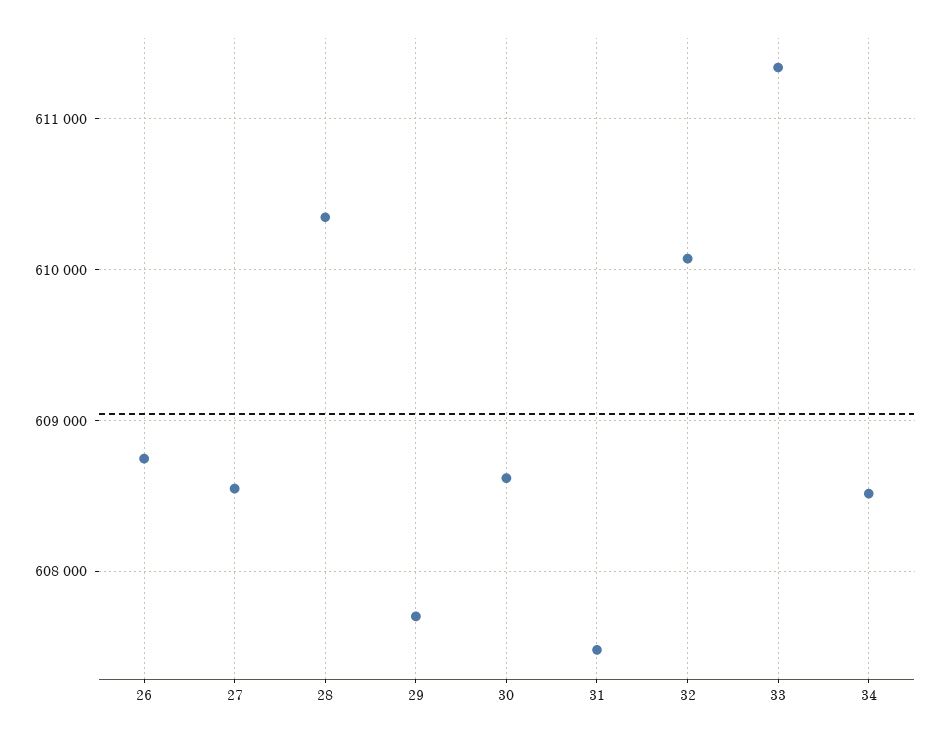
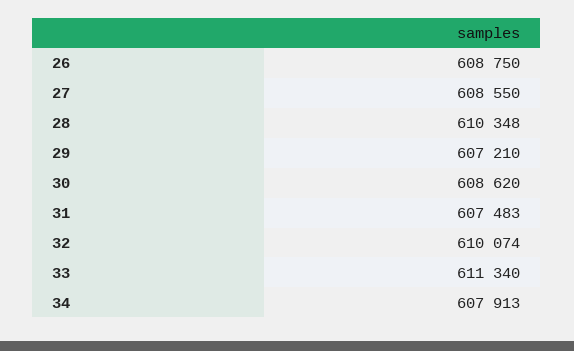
29: 607700 -> 607210
34: 608500 -> 607913

